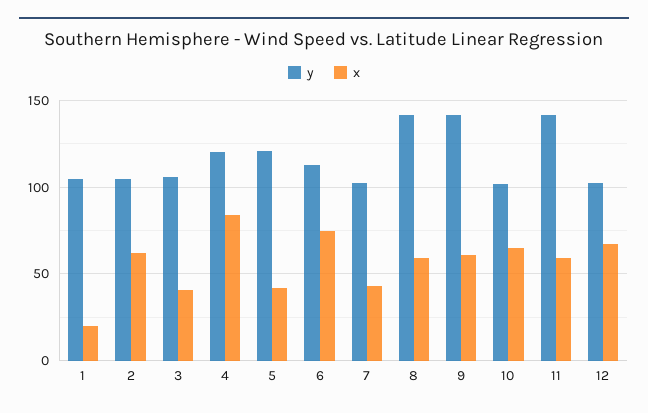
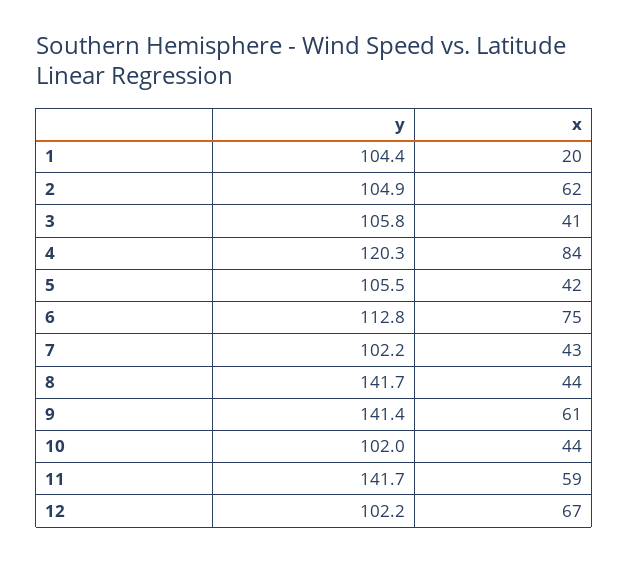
y, 5: 120 -> 105.5
x, 8: 60 -> 44
x, 10: 65 -> 44

